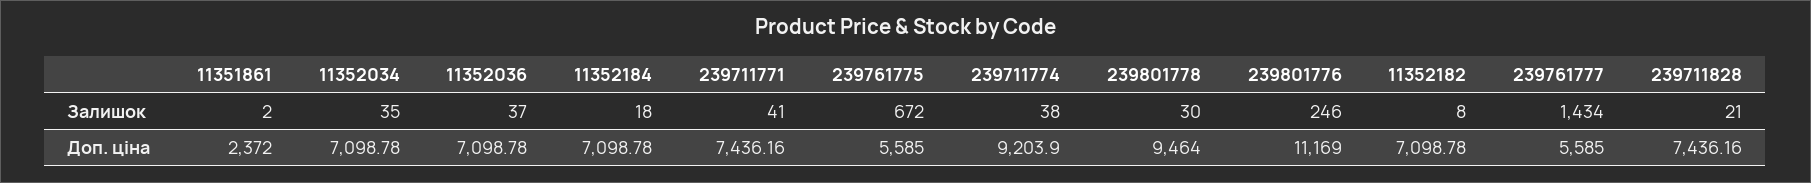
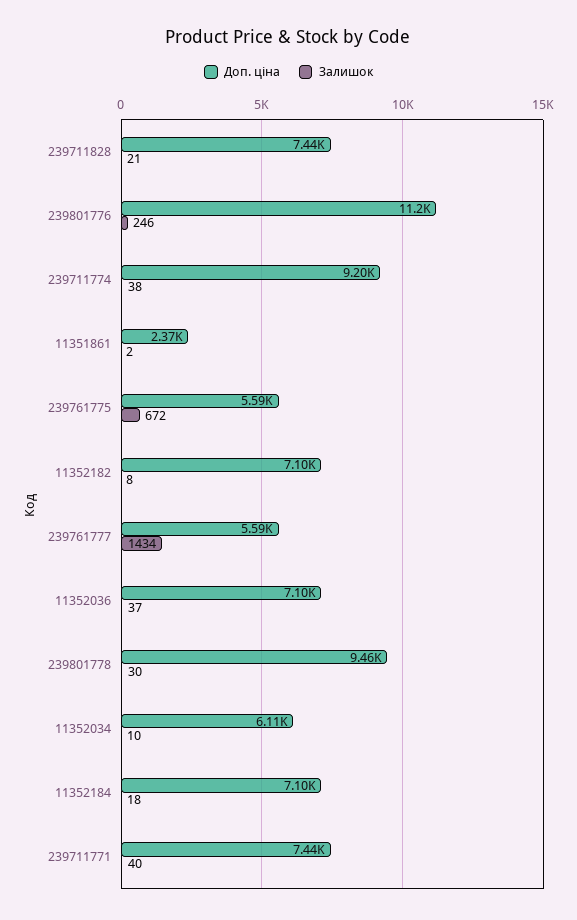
Залишок, 11352034: 35 -> 10
Залишок, 239711771: 41 -> 40
Доп. ціна, 11352034: 7098.78 -> 6110

